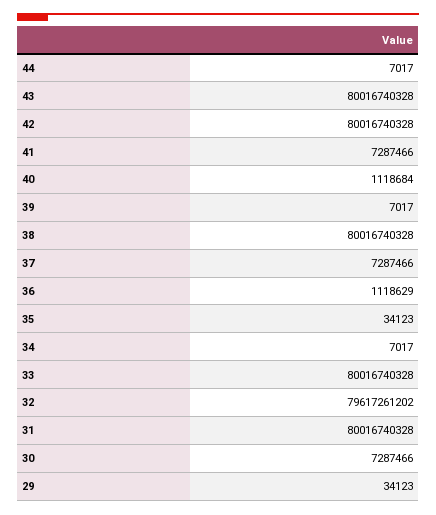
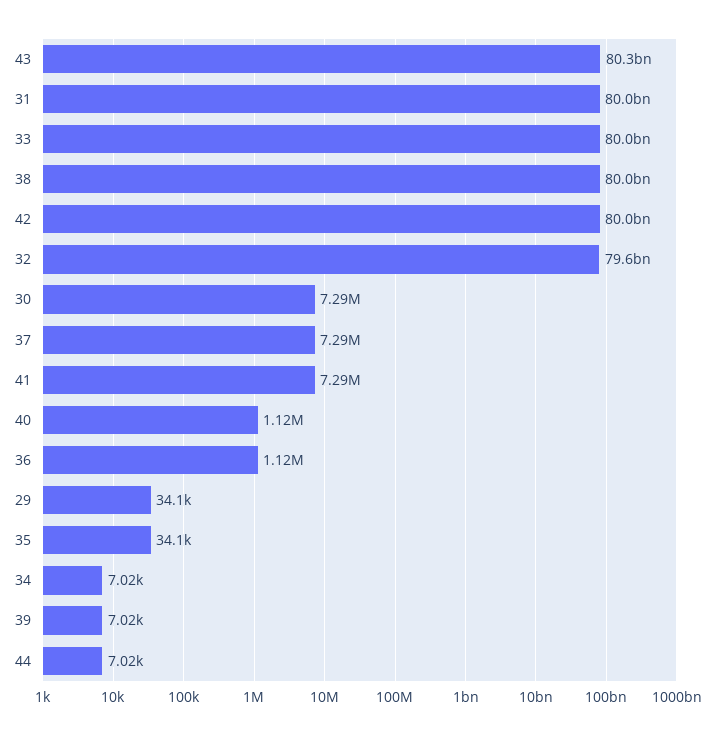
43: 80016740328 -> 80300000000

